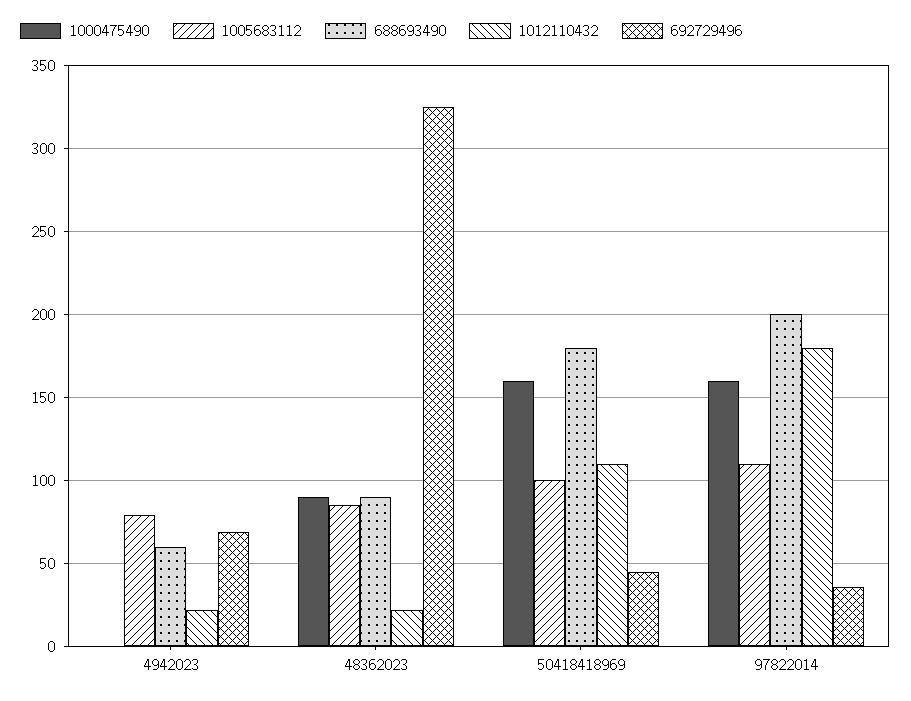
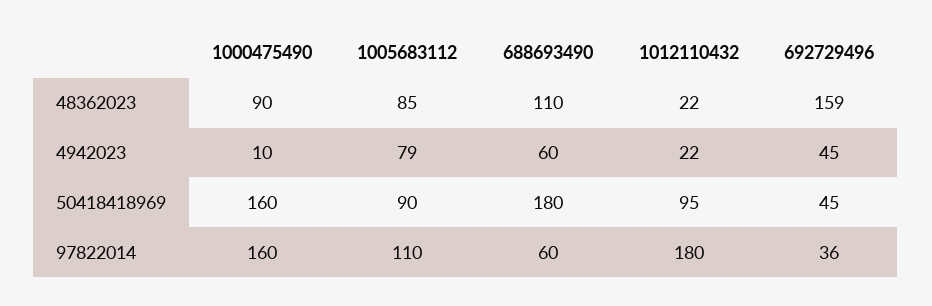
1000475490, 4942023: 0 -> 10
692729496, 4942023: 70 -> 45
688693490, 48362023: 90 -> 110
692729496, 48362023: 325 -> 159
1005683112, 50418418969: 100 -> 90
1012110432, 50418418969: 110 -> 95
688693490, 97822014: 200 -> 60

